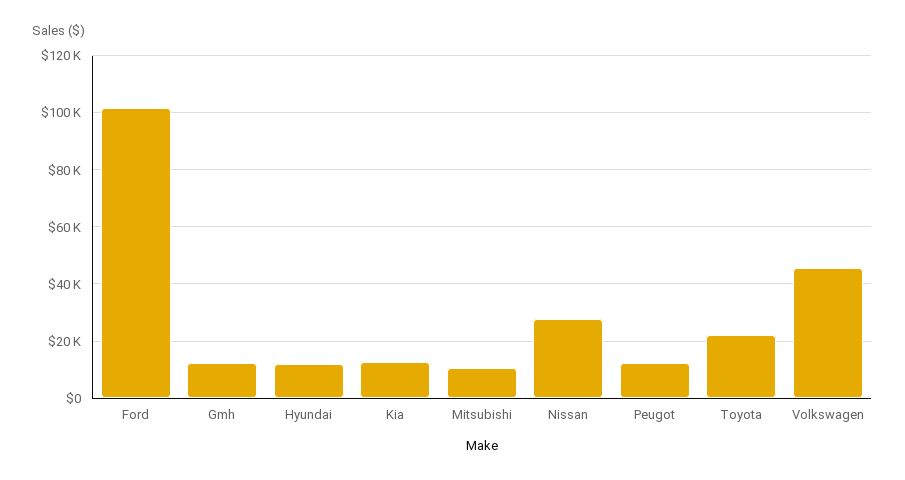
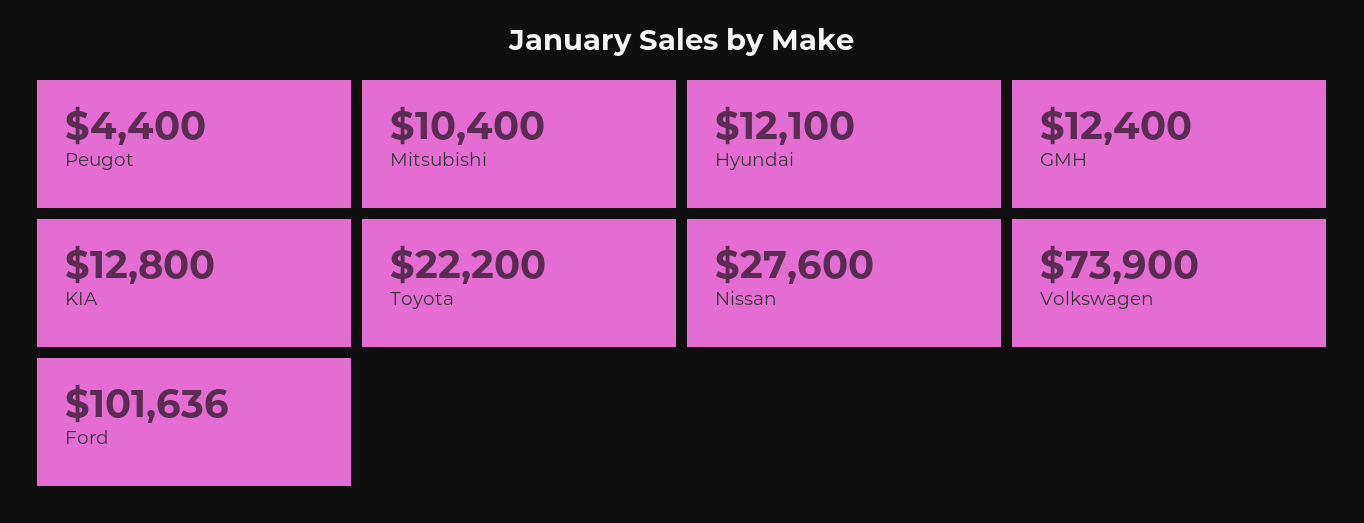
Peugot: 12500 -> 4400
Volkswagen: 45000 -> 73900

